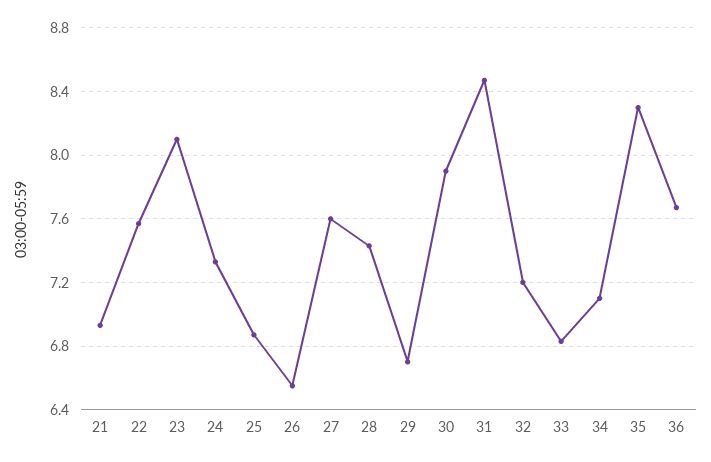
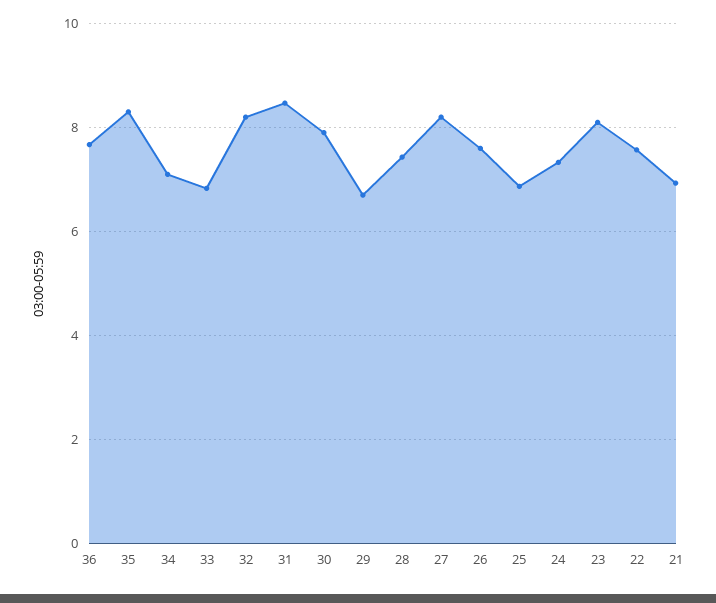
26: 6.55 -> 7.6
27: 7.6 -> 8.2
32: 7.2 -> 8.2

